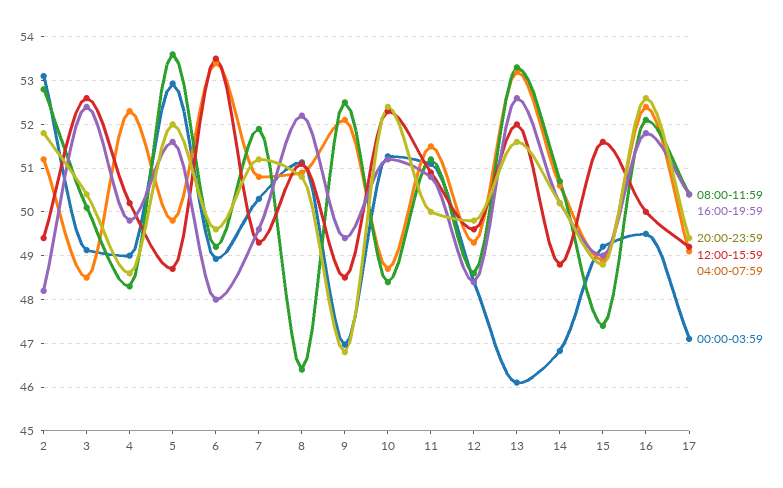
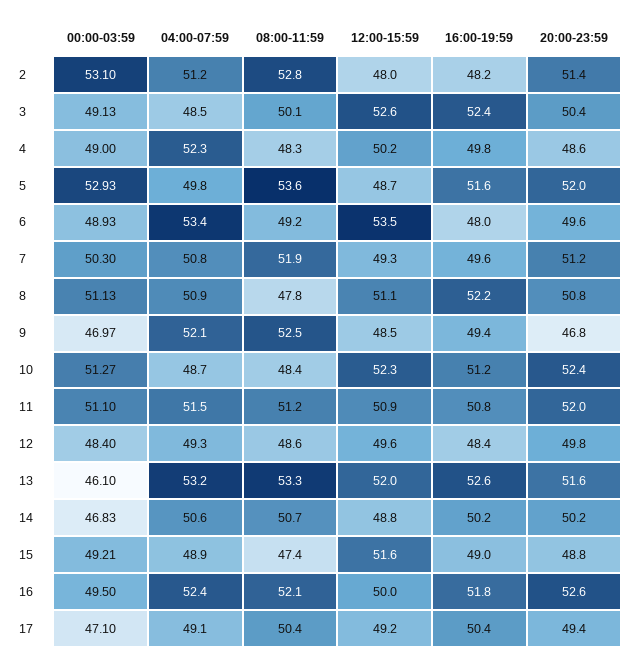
20:00-23:59, 2: 51.8 -> 51.4
12:00-15:59, 2: 49.4 -> 48
08:00-11:59, 8: 46.4 -> 47.8
20:00-23:59, 11: 50 -> 52

